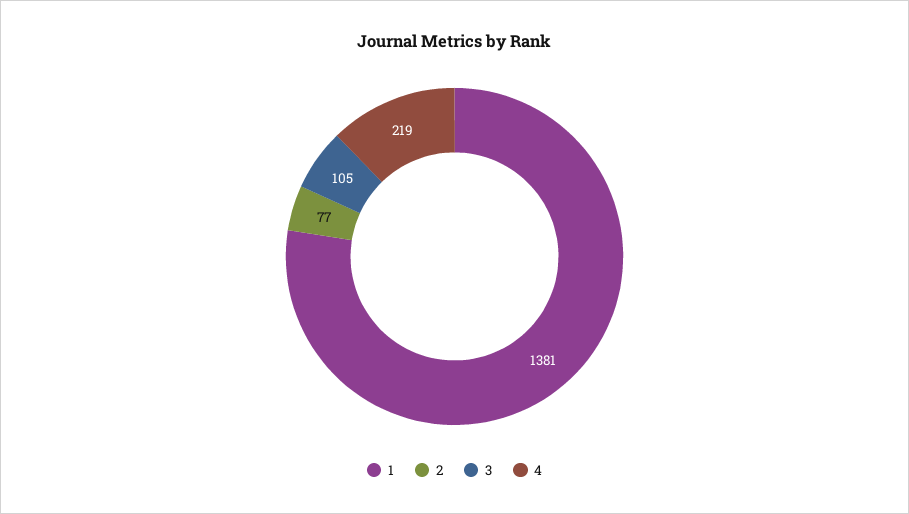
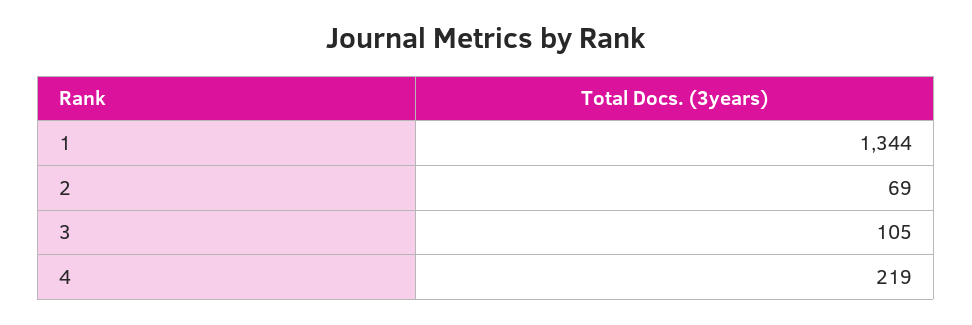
1: 1381 -> 1344
2: 77 -> 69

